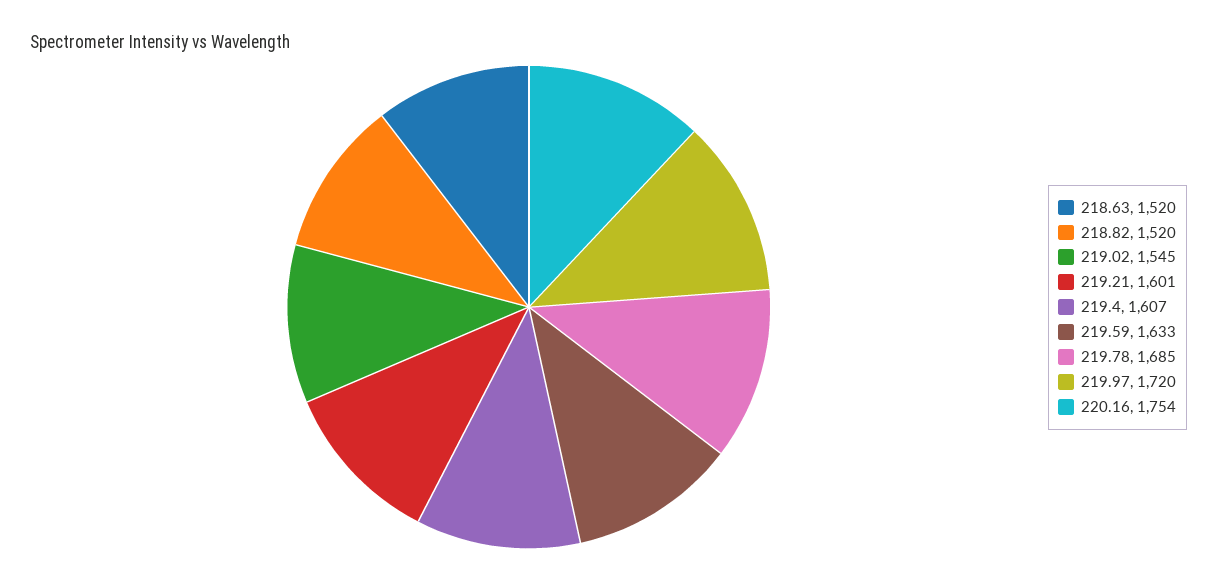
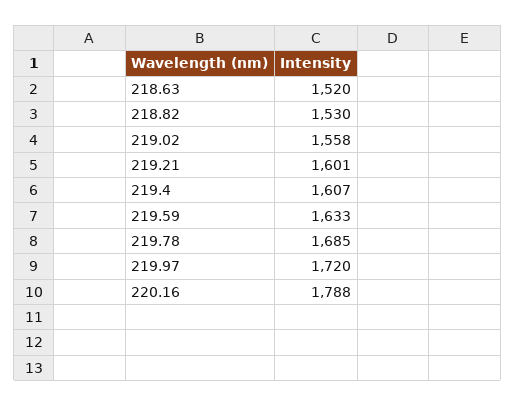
218.82: 1520 -> 1530
219.02: 1545 -> 1558
220.16: 1754 -> 1788

